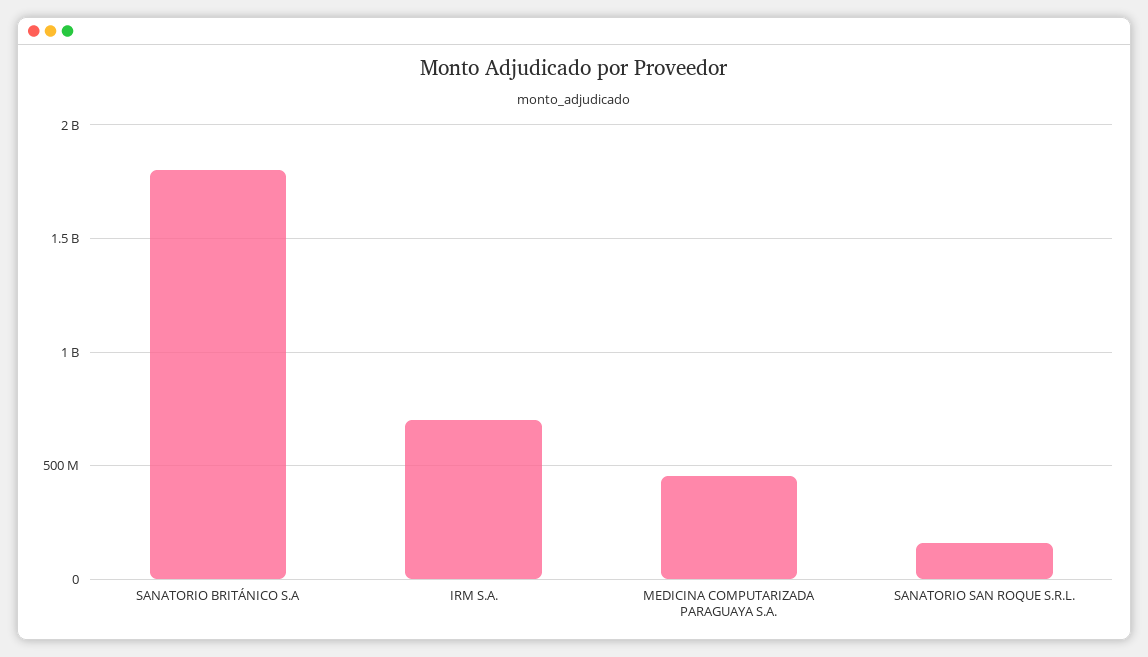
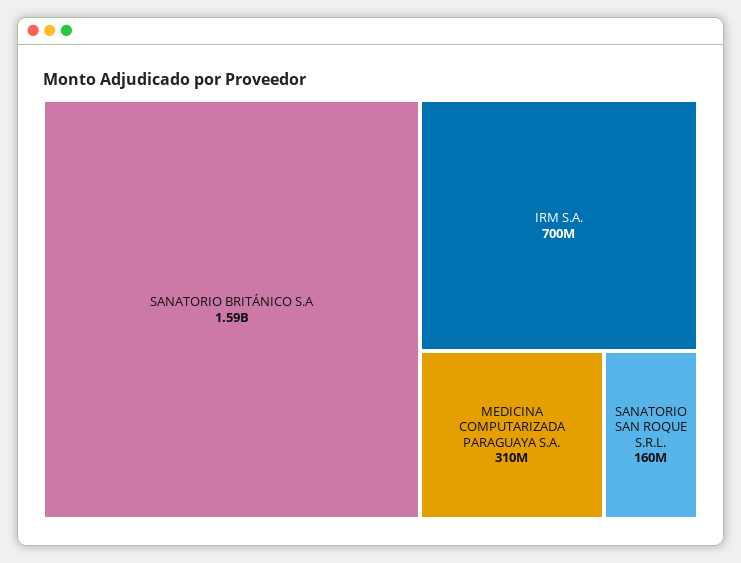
SANATORIO BRITÁNICO S.A: 1800000000 -> 1590000000
MEDICINA COMPUTARIZADA PARAGUAYA S.A.: 450000000 -> 310000000

